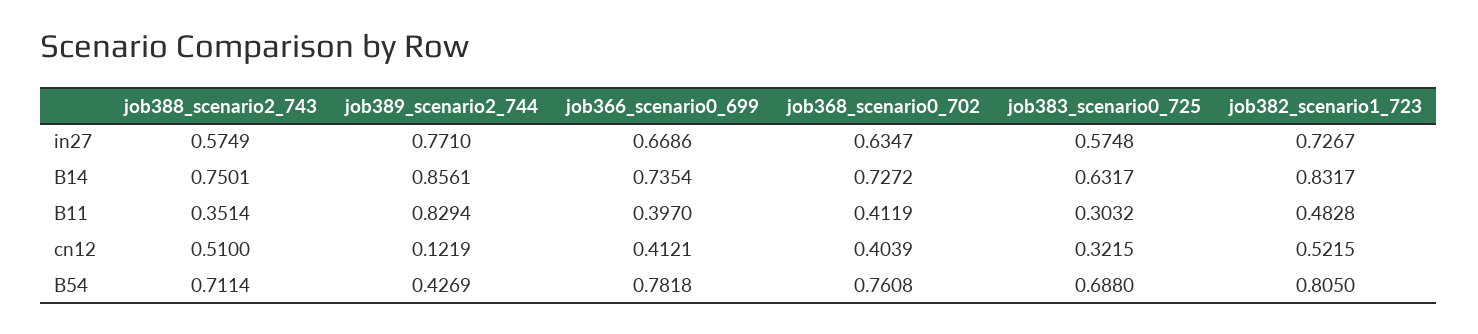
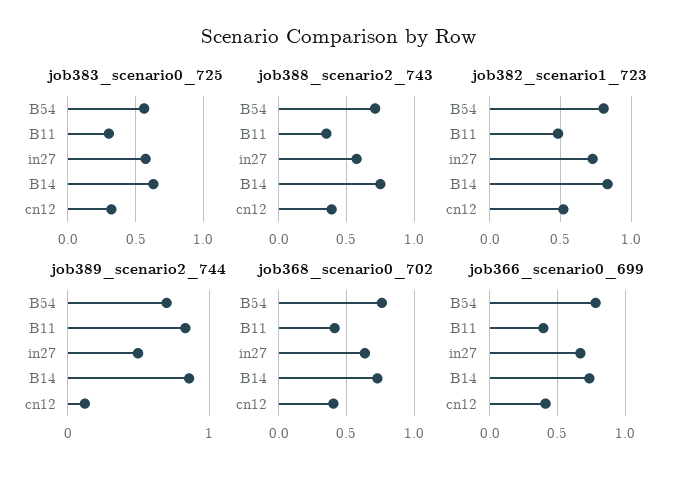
job389_scenario2_744, in27: 0.771 -> 0.5
job388_scenario2_743, cn12: 0.51 -> 0.4
job389_scenario2_744, B54: 0.4269 -> 0.7
job383_scenario0_725, B54: 0.688 -> 0.55

